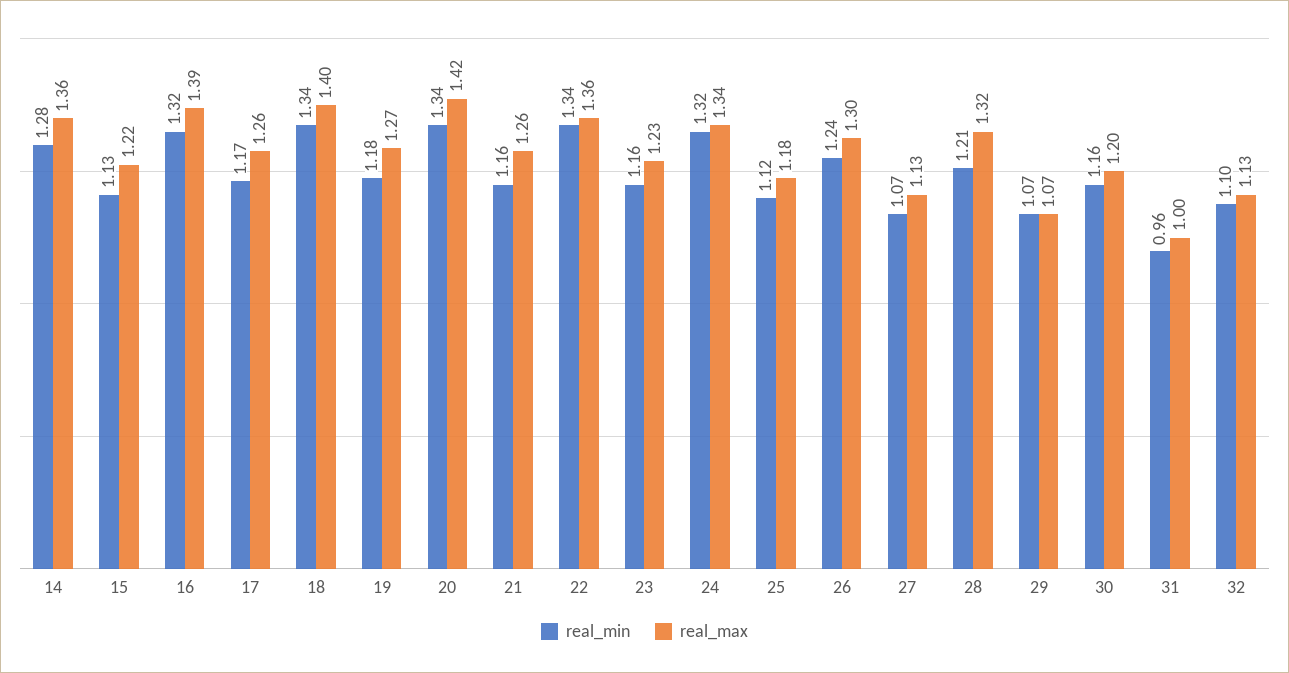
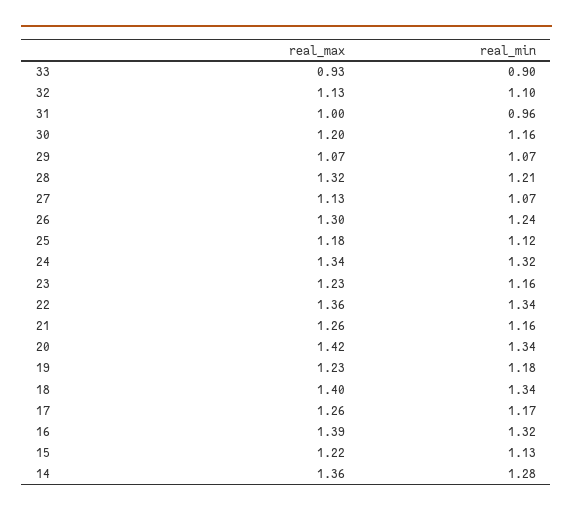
real_max, 19: 1.27 -> 1.23
real_max, 33: none -> 0.93
real_min, 33: none -> 0.9

